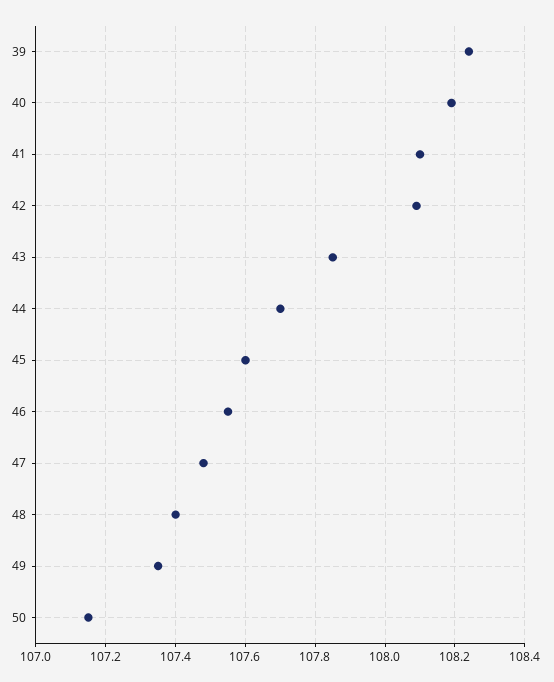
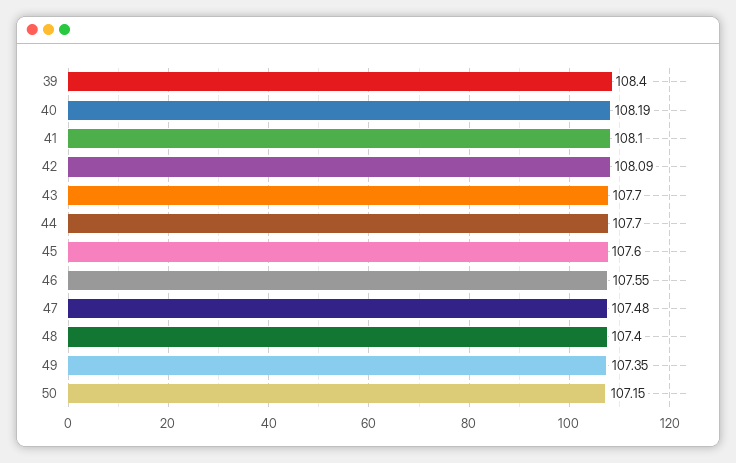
39: 108.25 -> 108.4
43: 107.85 -> 107.7

